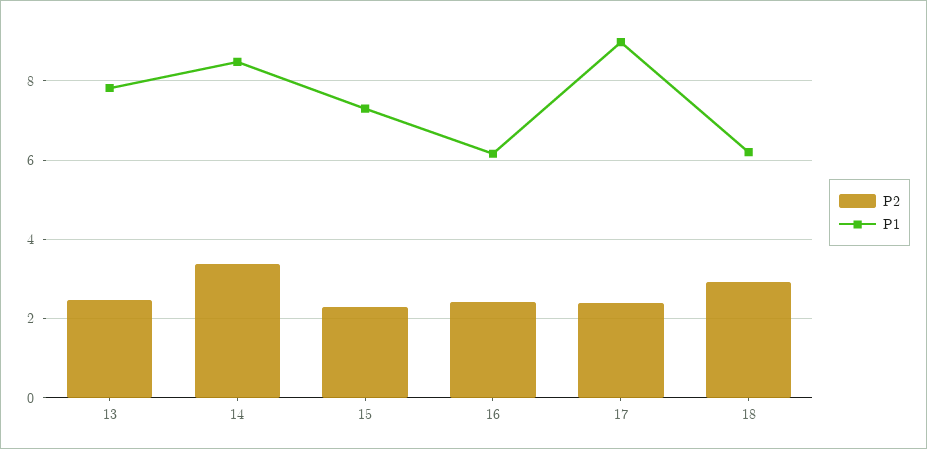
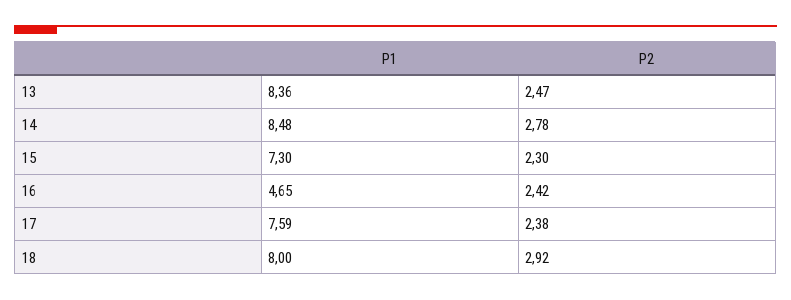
P1, 13: 7.8 -> 8.36
P2, 14: 3.4 -> 2.78
P1, 16: 6.2 -> 4.65
P1, 17: 9 -> 7.59
P1, 18: 6.2 -> 8

